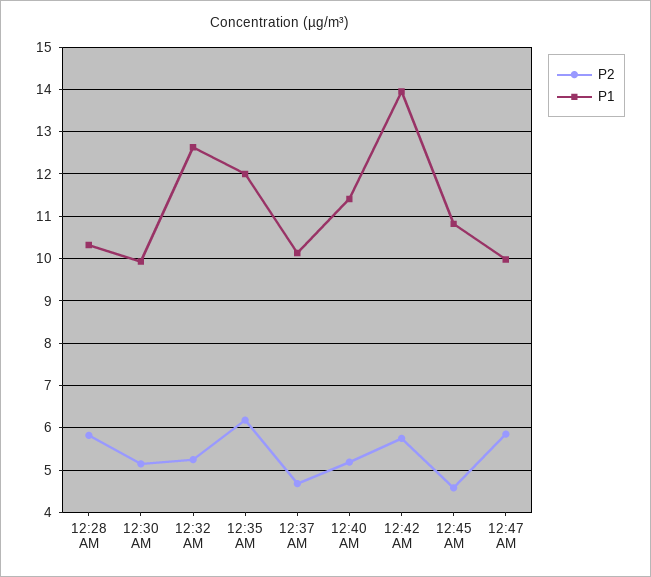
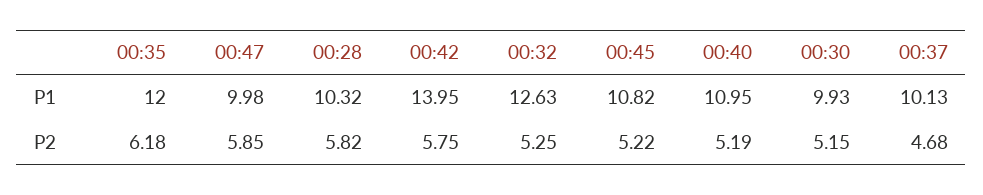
P1, 12:40 AM: 11.4 -> 10.95
P2, 12:45 AM: 4.6 -> 5.22

